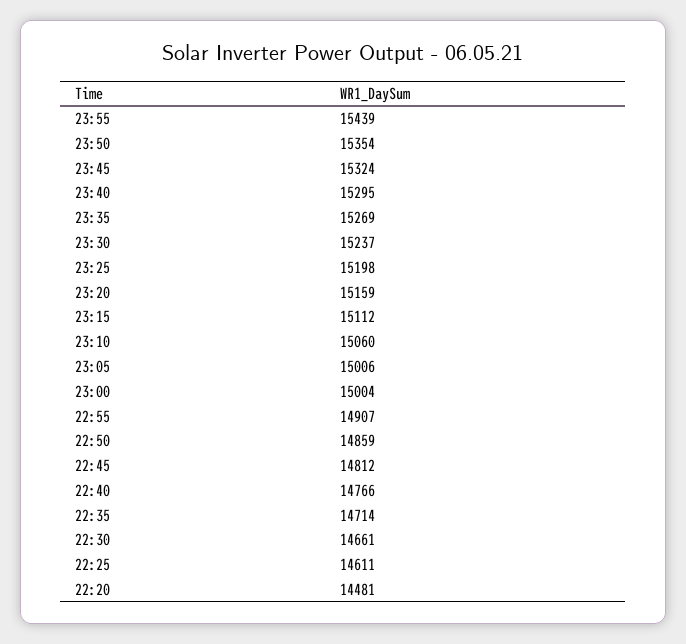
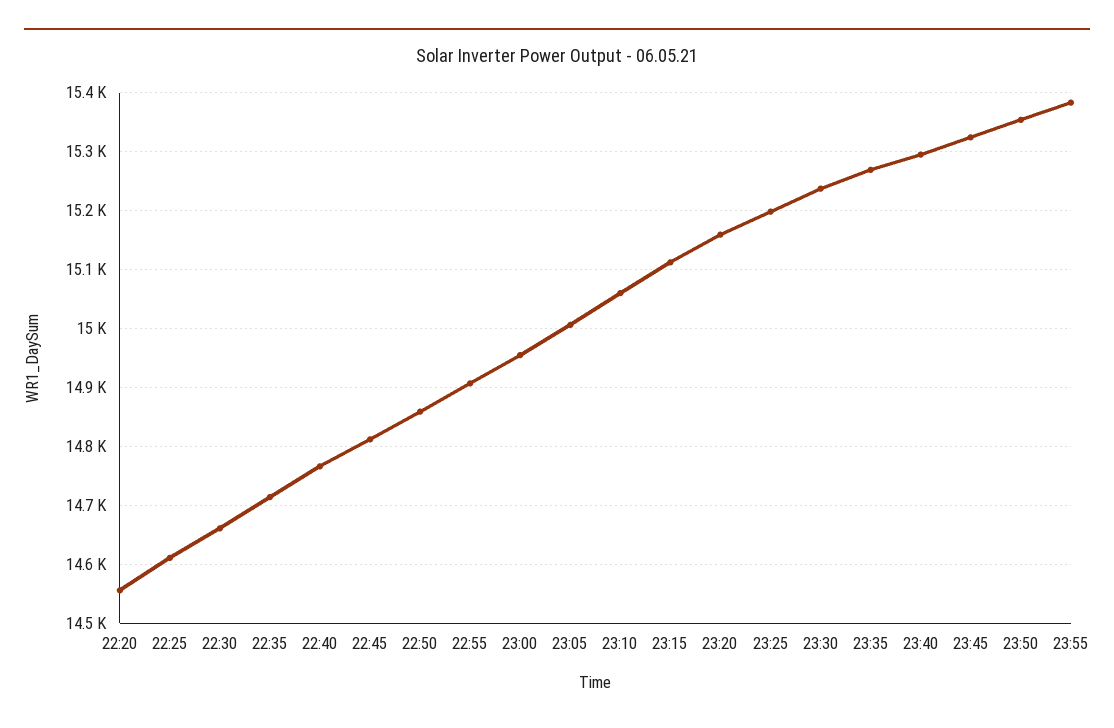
23:55: 15439 -> 15380
23:00: 15004 -> 14960
22:20: 14481 -> 14560

